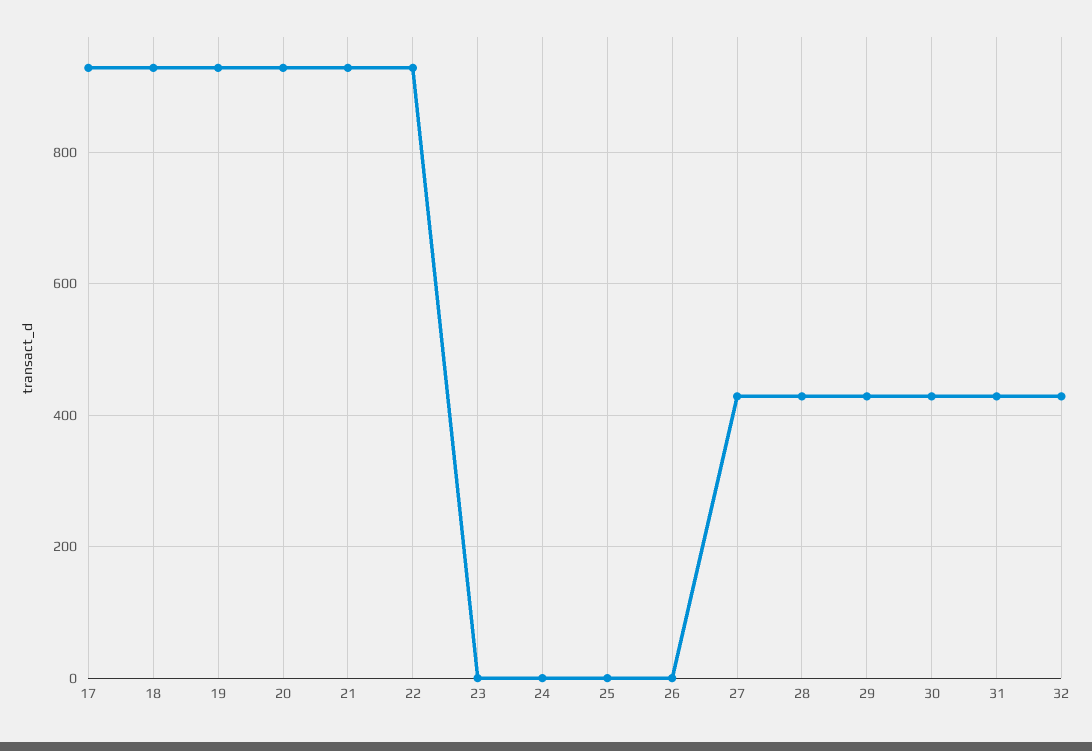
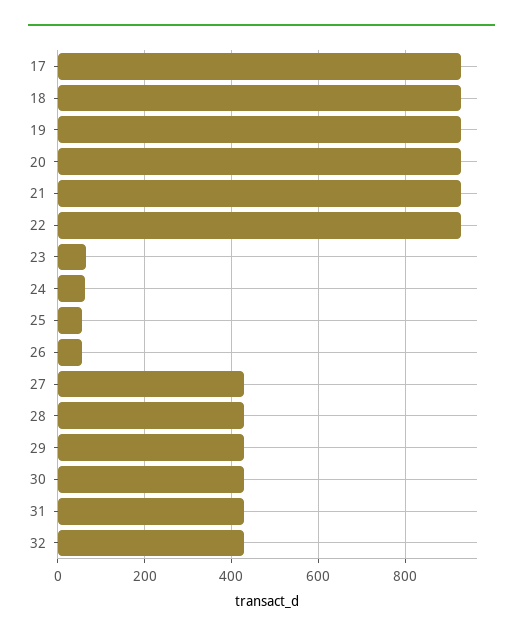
23: 0 -> 60
24: 0 -> 60
25: 0 -> 60
26: 0 -> 60

